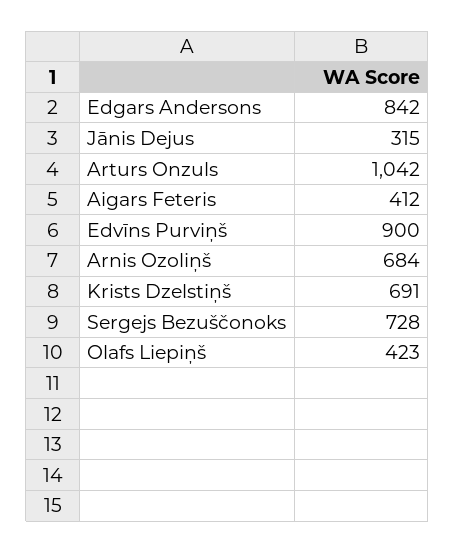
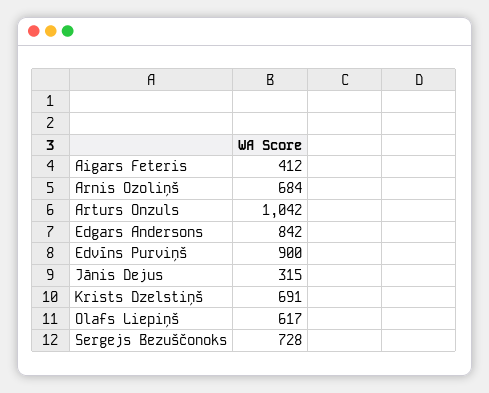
Olafs Liepiņš: 423 -> 617

